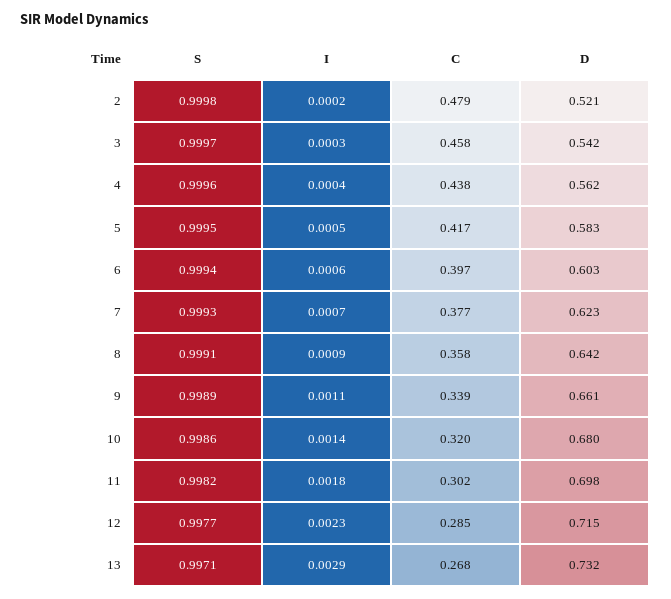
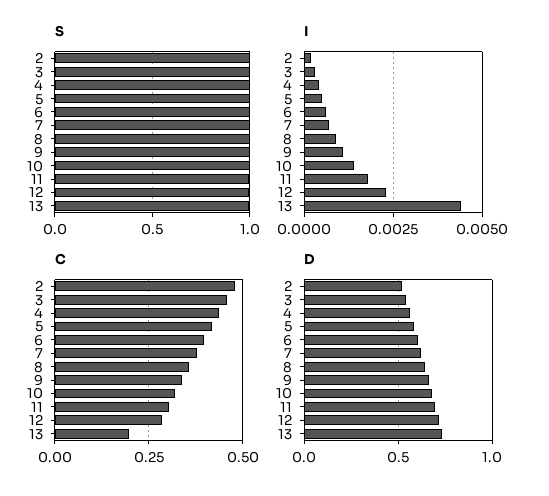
I, 13: 0.0029 -> 0.0045
C, 13: 0.268 -> 0.2

